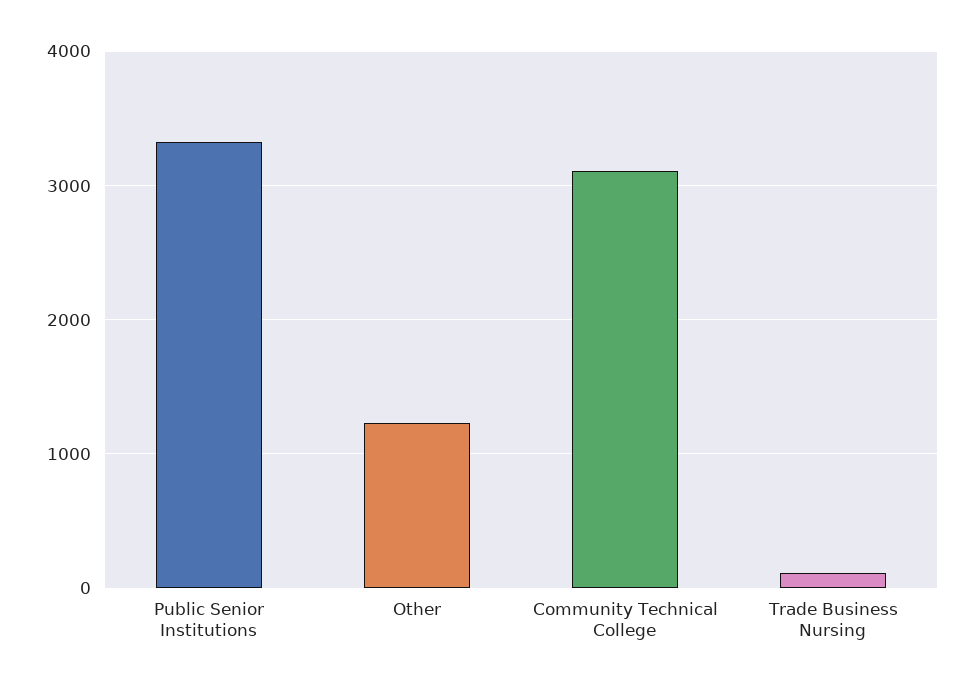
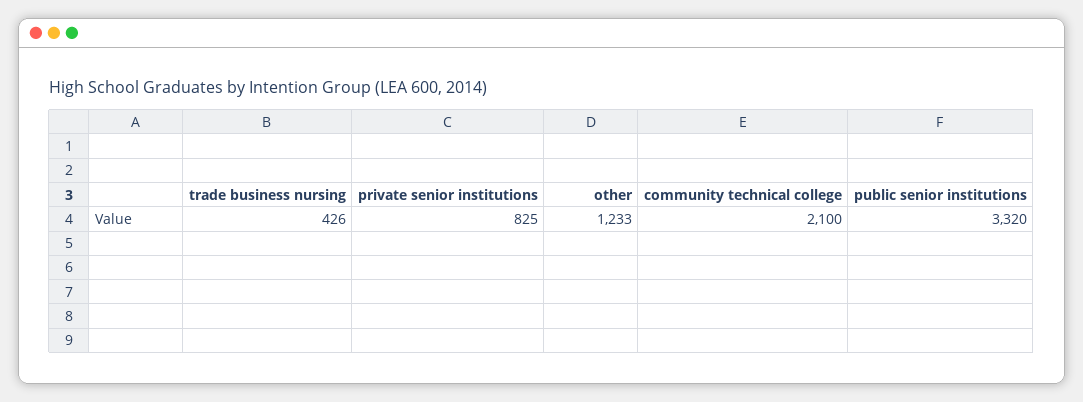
Community Technical College: 3100 -> 2100
Trade Business Nursing: 100 -> 426
private senior institutions: none -> 825

